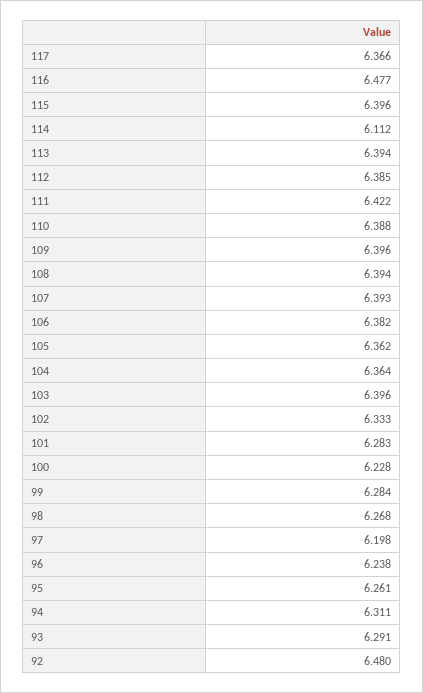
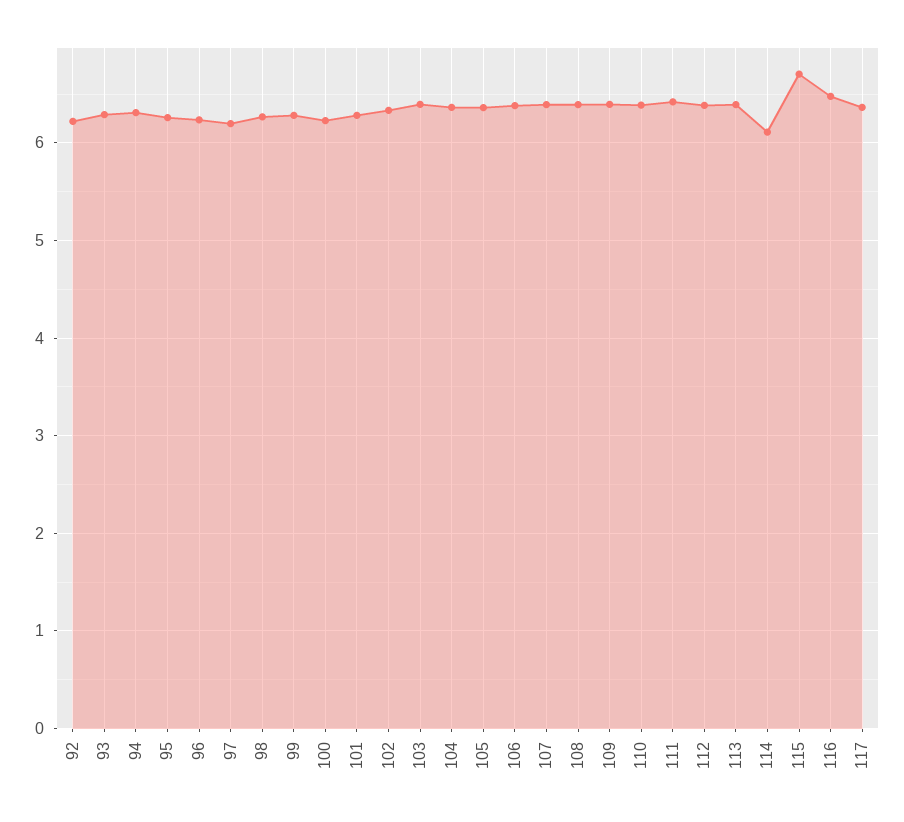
115: 6.396 -> 6.7
92: 6.48 -> 6.2

